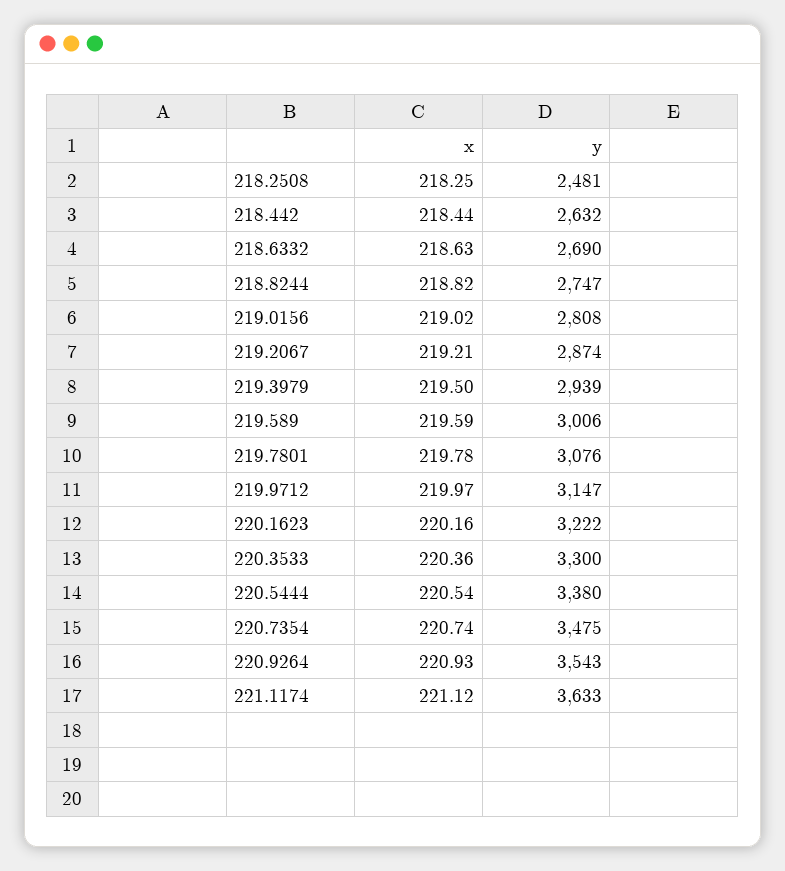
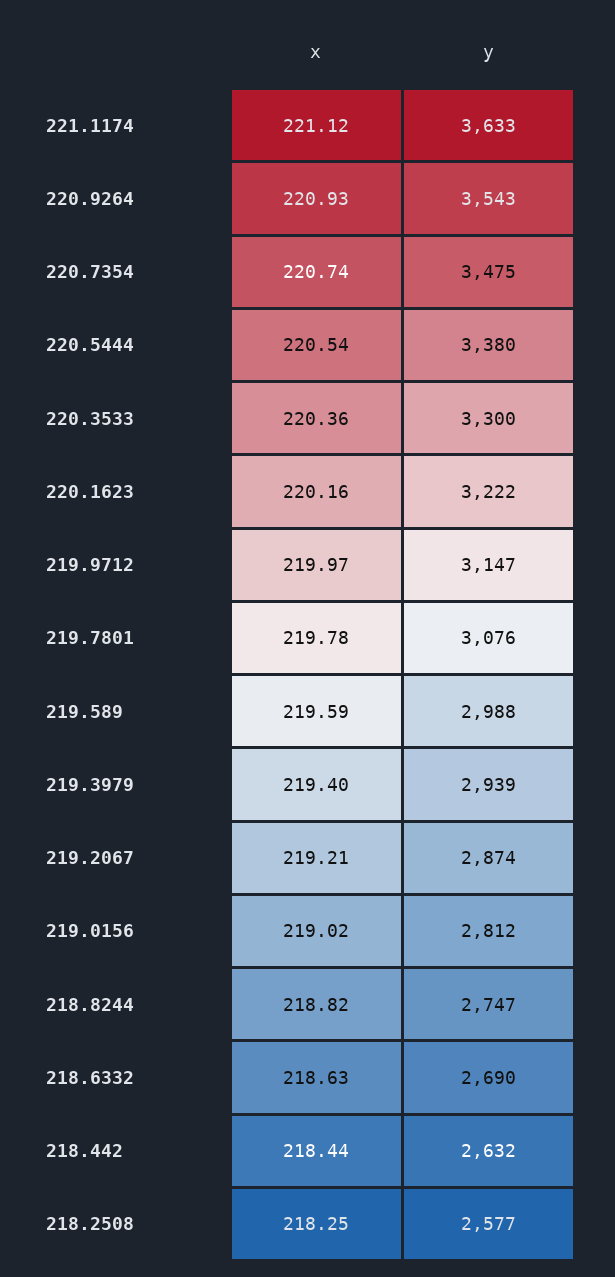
y, 218.2508: 2481 -> 2577
y, 219.0156: 2808 -> 2812
x, 219.3979: 219.5 -> 219.4
y, 219.589: 3006 -> 2988

